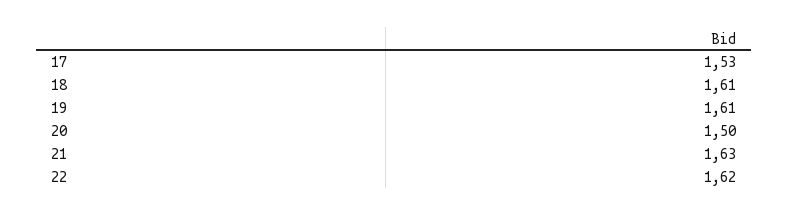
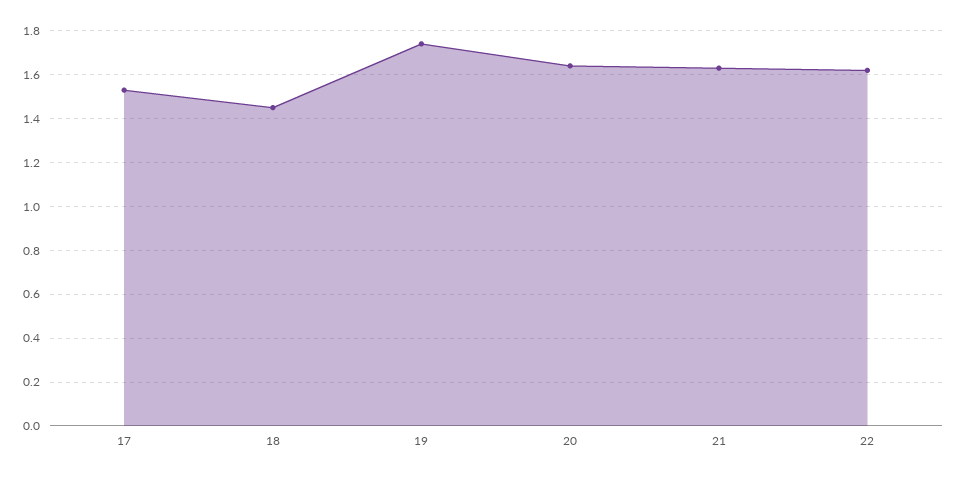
18: 1.61 -> 1.45
19: 1.61 -> 1.75
20: 1.5 -> 1.65

